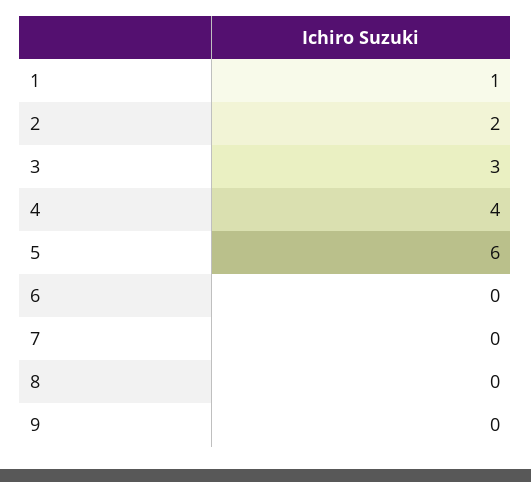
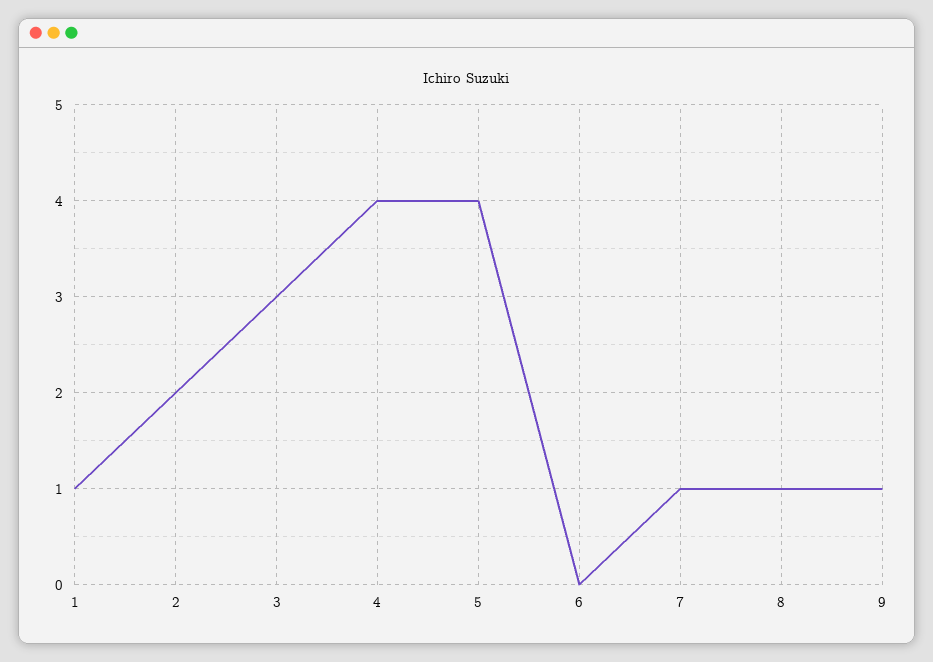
5: 6 -> 4
7: 0 -> 1
8: 0 -> 1
9: 0 -> 1

